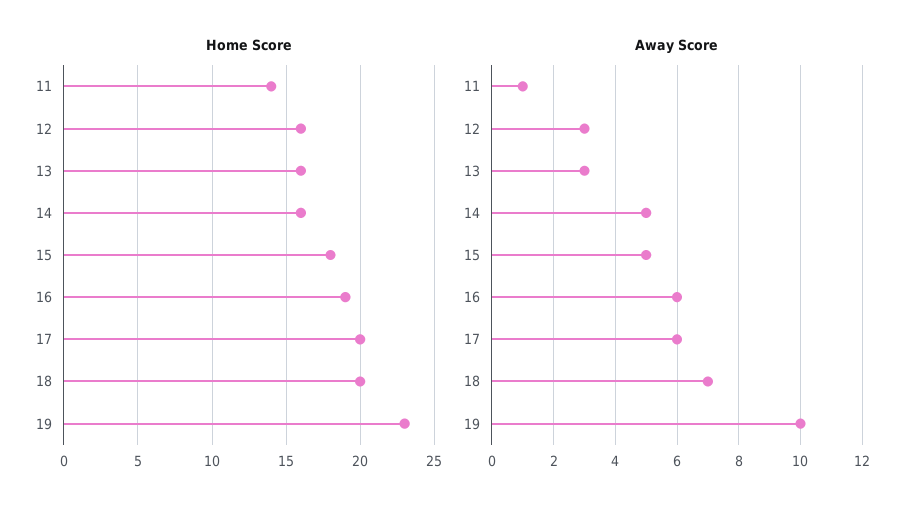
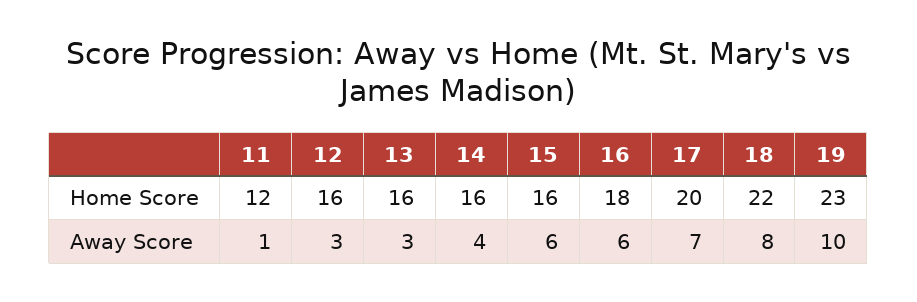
Home Score, 11: 14 -> 12
Home Score, 15: 18 -> 16
Home Score, 16: 19 -> 18
Home Score, 18: 20 -> 22
Away Score, 14: 5 -> 4
Away Score, 15: 5 -> 6
Away Score, 17: 6 -> 7
Away Score, 18: 7 -> 8

